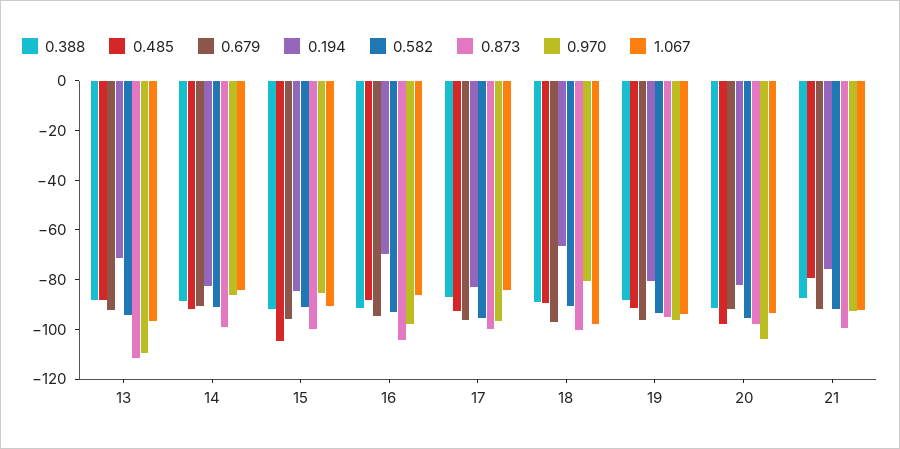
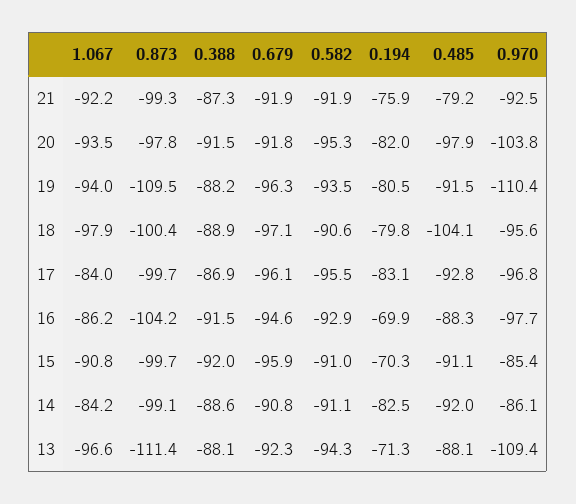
0.485, 15: -105 -> -91.1
0.194, 15: -85 -> -70.3
0.485, 18: -90 -> -104.1
0.194, 18: -65 -> -79.8
0.970, 18: -80 -> -95.6
0.873, 19: -95 -> -109.5
0.970, 19: -95 -> -110.4

